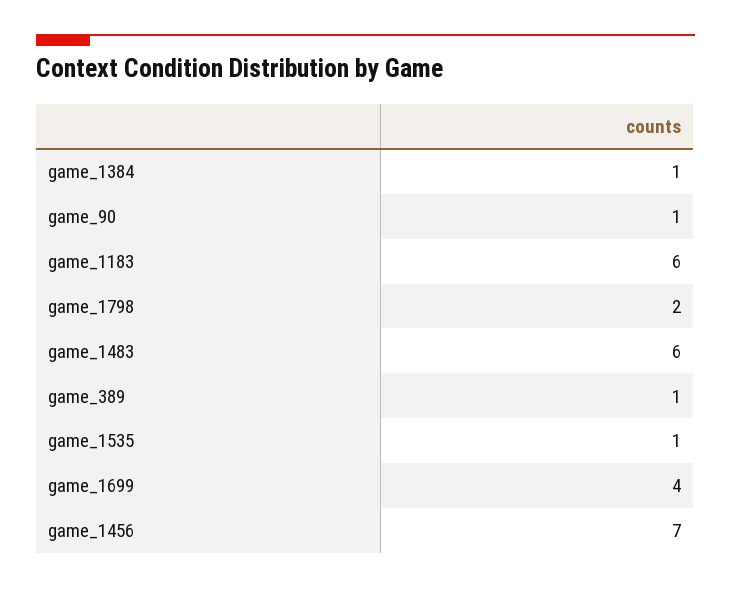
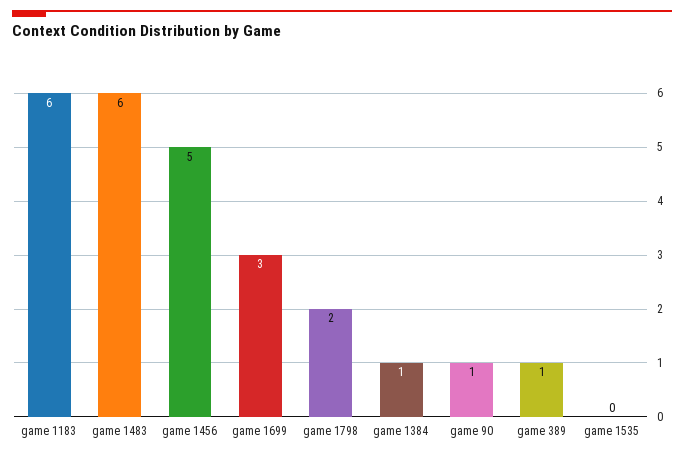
game_1535: 1 -> 0
game_1699: 4 -> 3
game_1456: 7 -> 5

